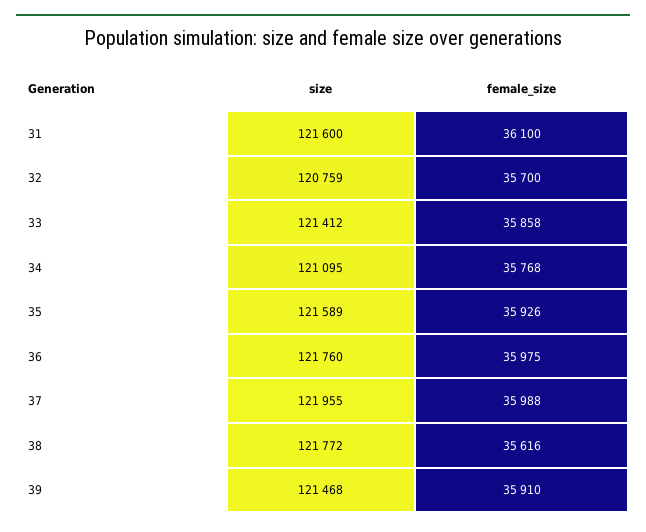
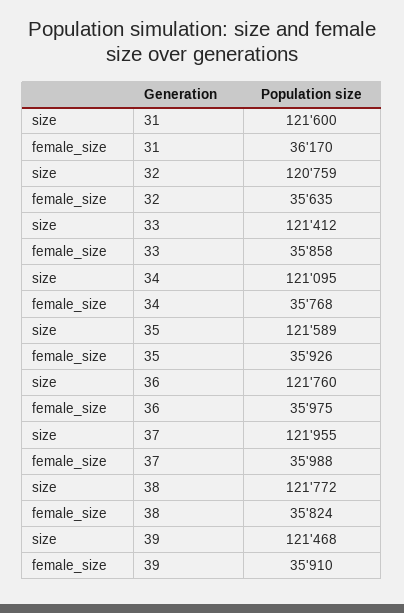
female_size, 31: 36100 -> 36170
female_size, 32: 35700 -> 35635
female_size, 38: 35616 -> 35824

